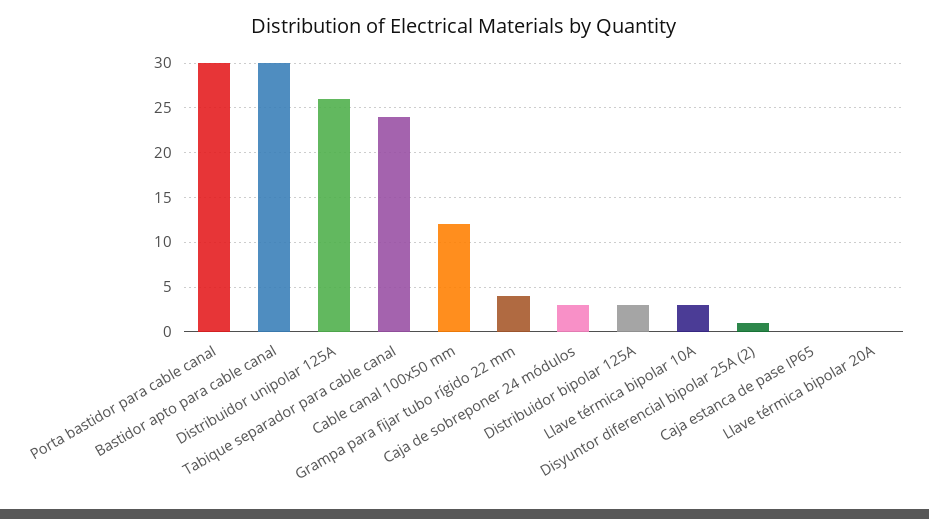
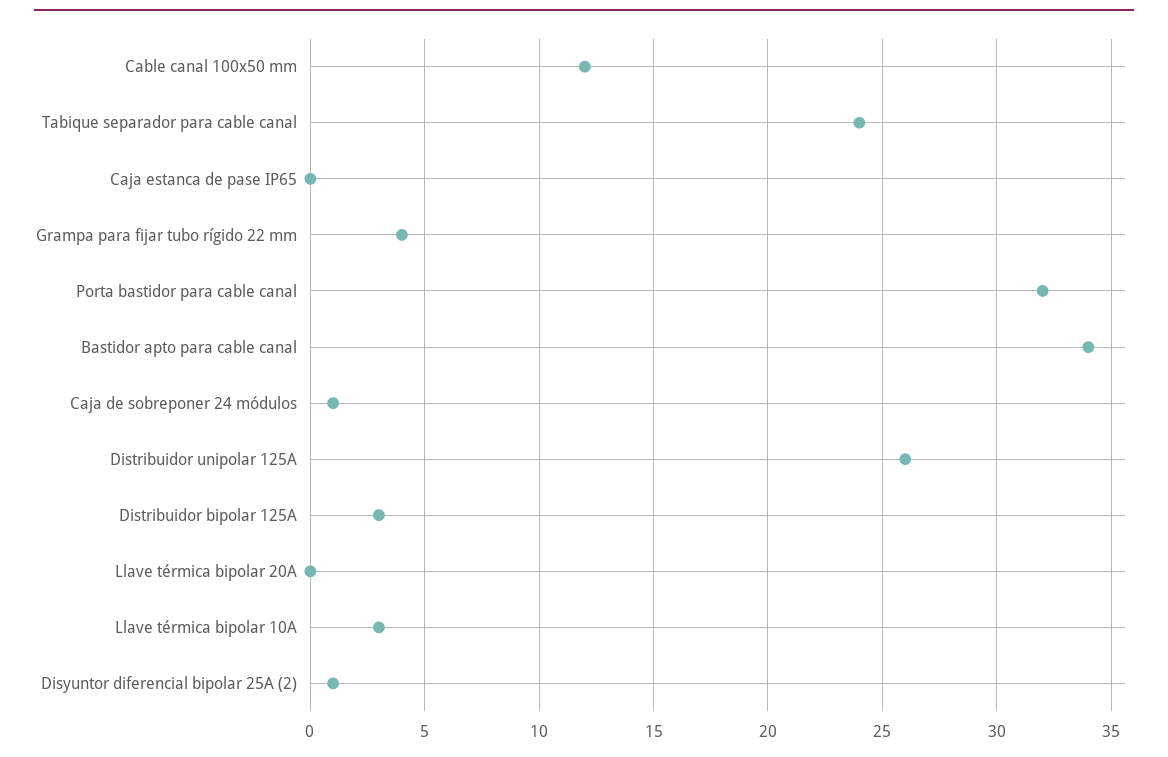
Porta bastidor para cable canal: 30 -> 32
Bastidor apto para cable canal: 30 -> 34
Caja de sobreponer 24 módulos: 3 -> 1

